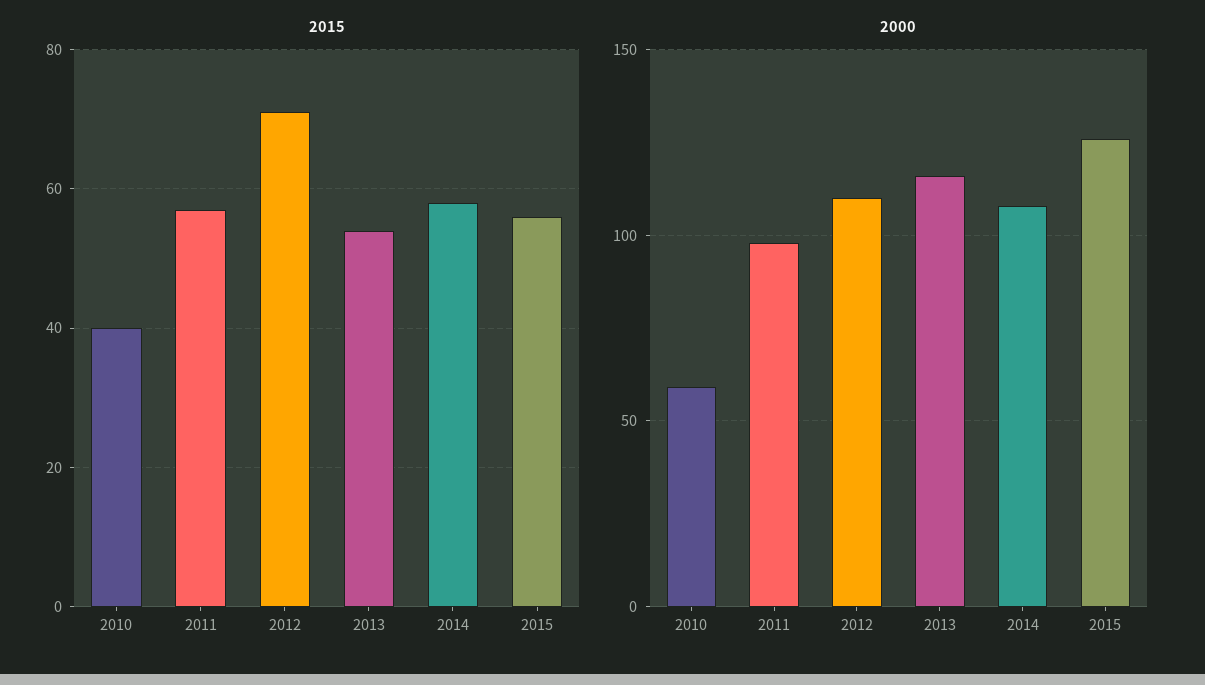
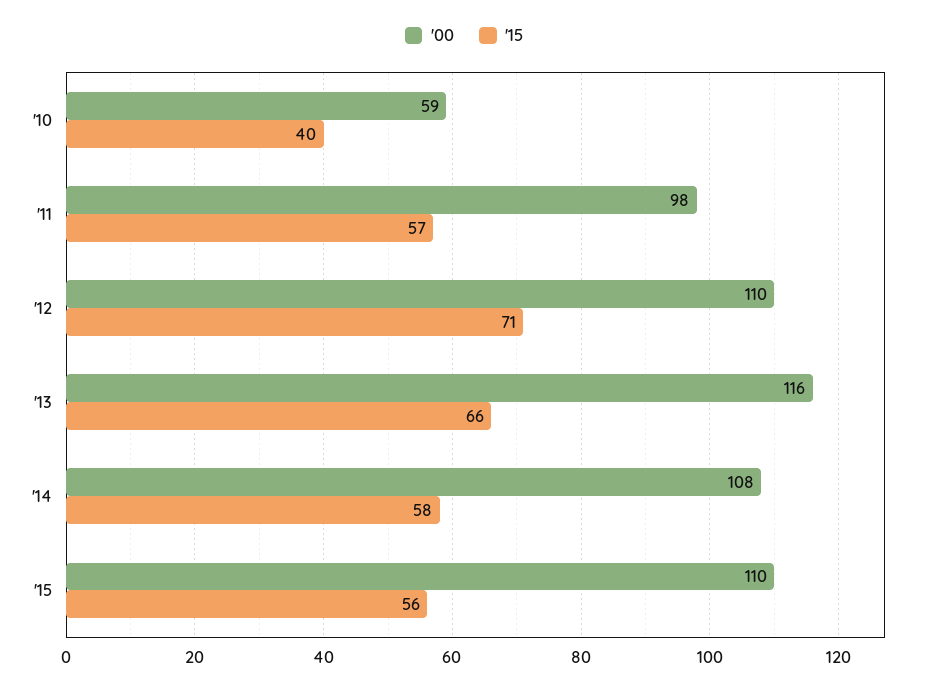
2015, 2013: 55 -> 66
2000, 2015: 125 -> 110

